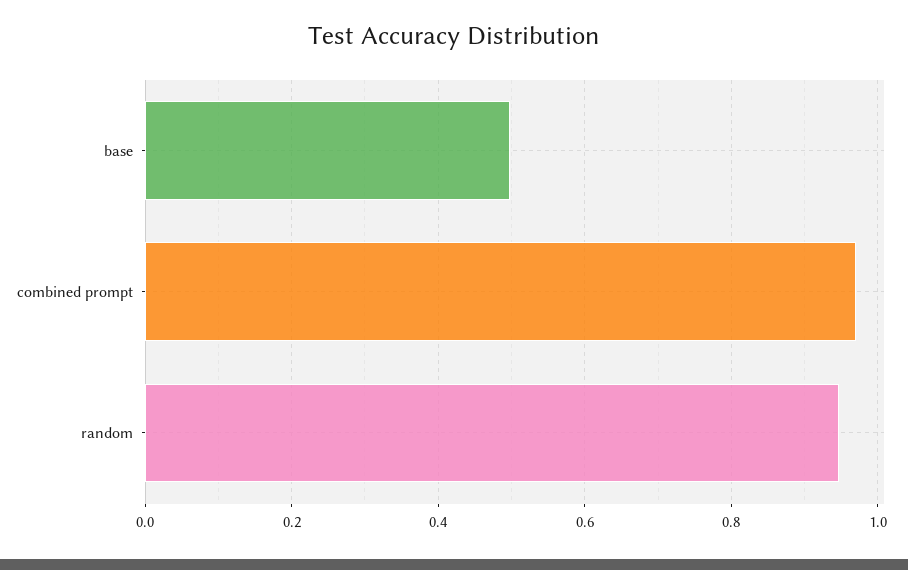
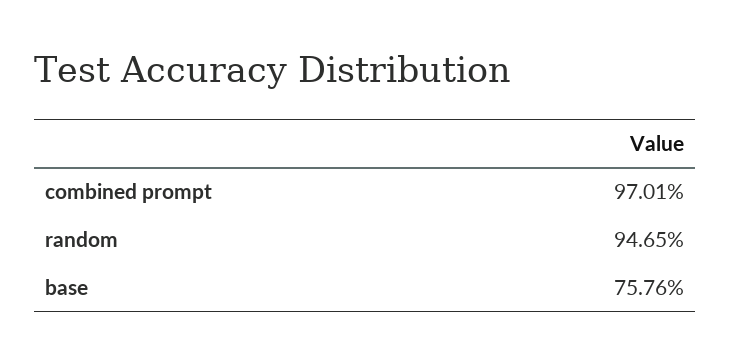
base: 0.5 -> 0.7576

